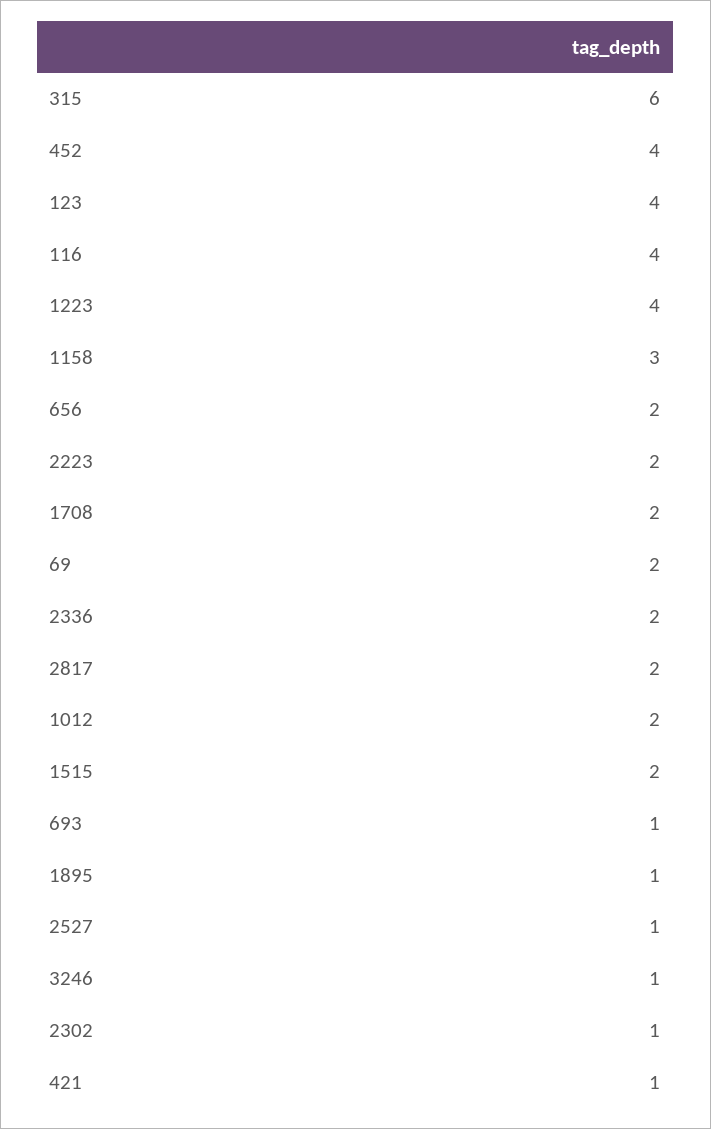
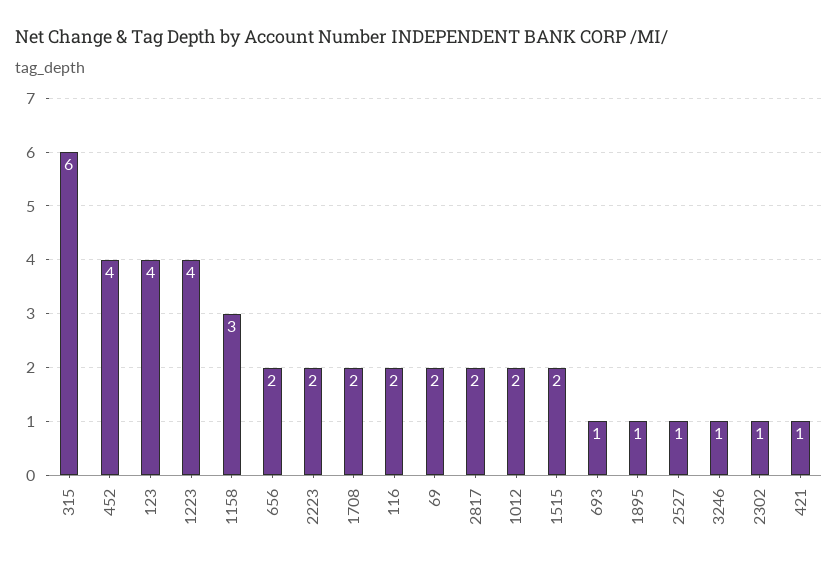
116: 4 -> 2
2336: 2 -> none

